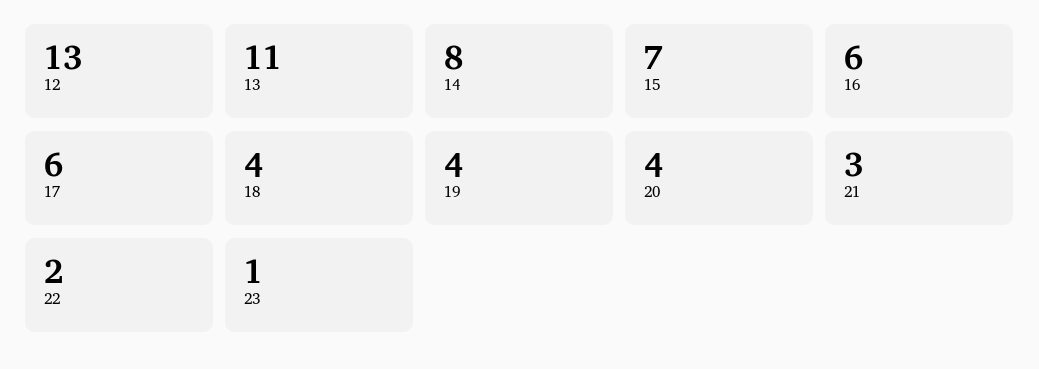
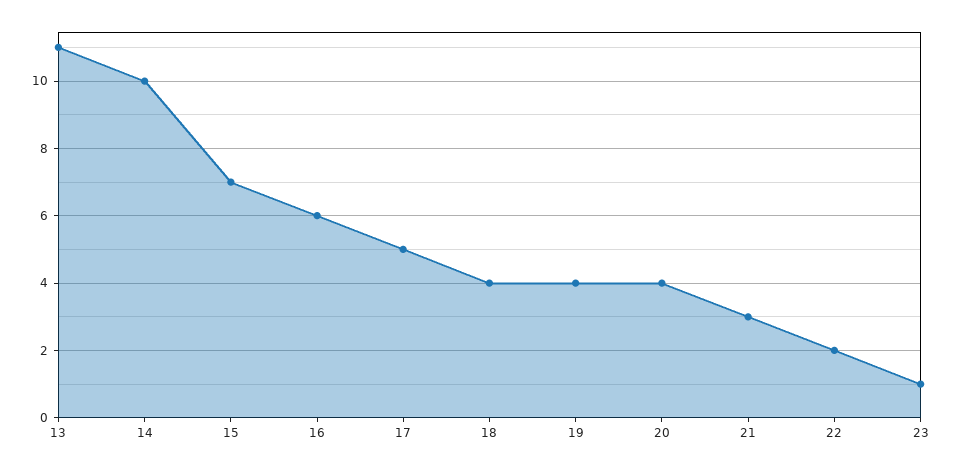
12: 13 -> none
14: 8 -> 10
17: 6 -> 5

